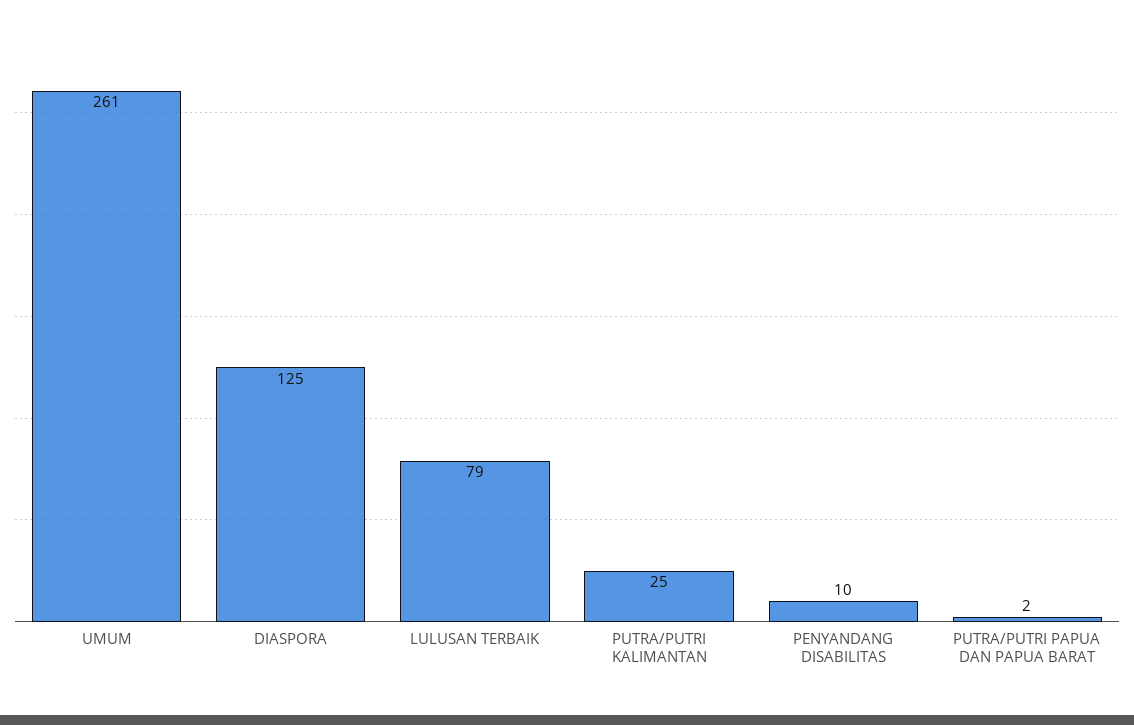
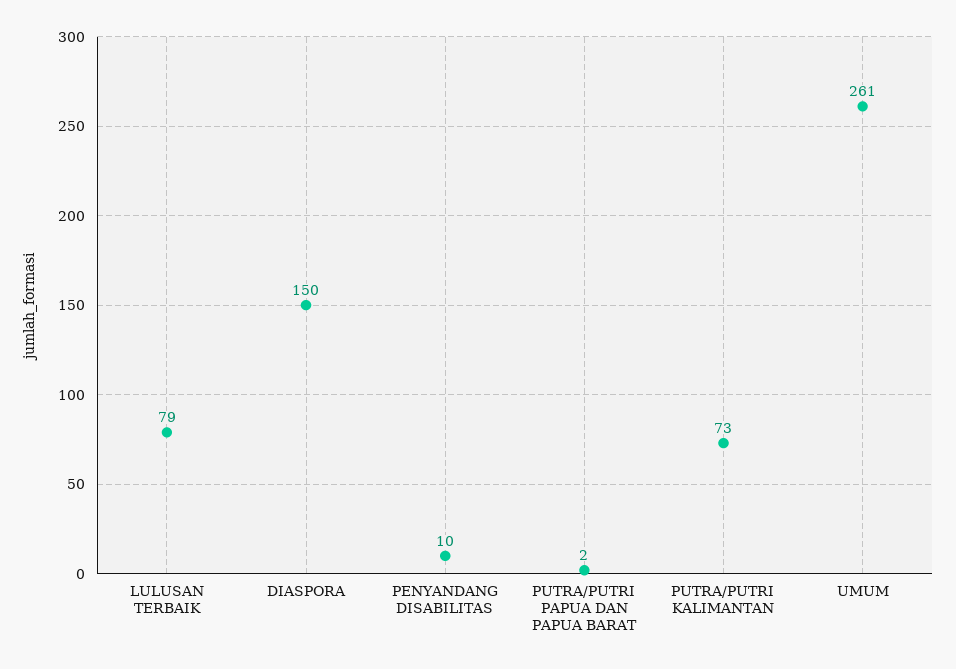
DIASPORA: 125 -> 150
PUTRA/PUTRI KALIMANTAN: 25 -> 73

